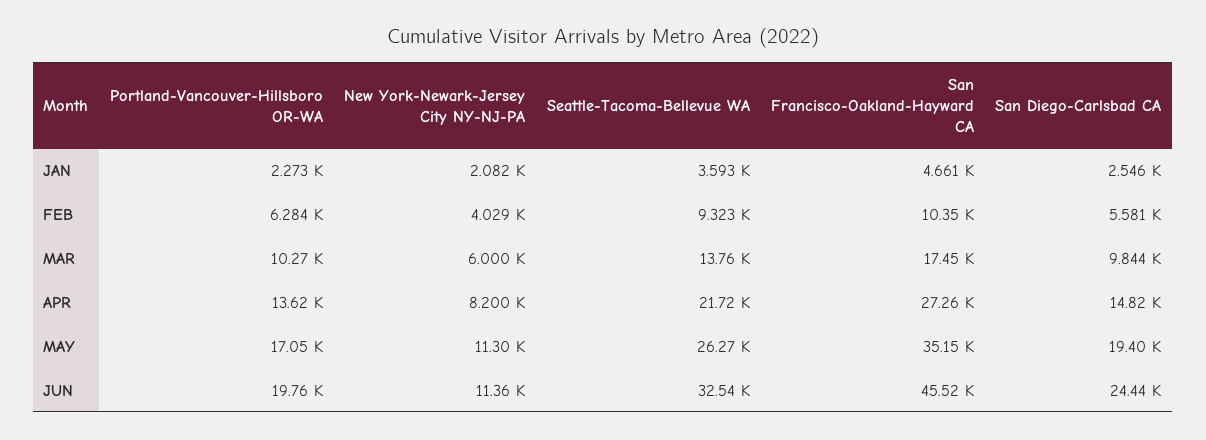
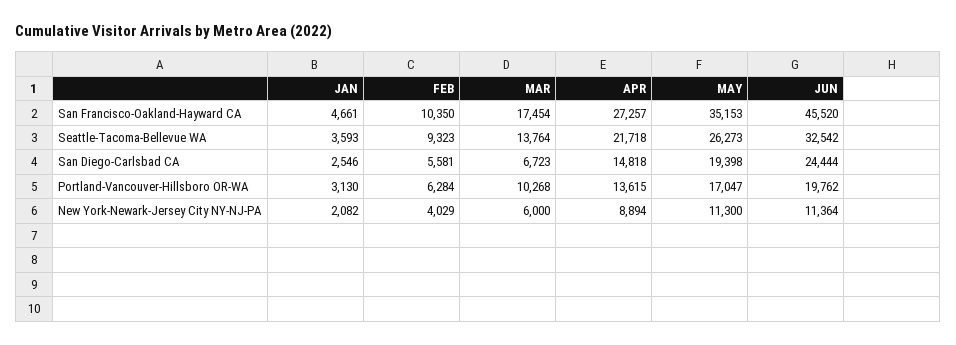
Portland-Vancouver-Hillsboro OR-WA, JAN: 2273 -> 3130
San Diego-Carlsbad CA, MAR: 9844 -> 6723
New York-Newark-Jersey City NY-NJ-PA, APR: 8200 -> 8894

